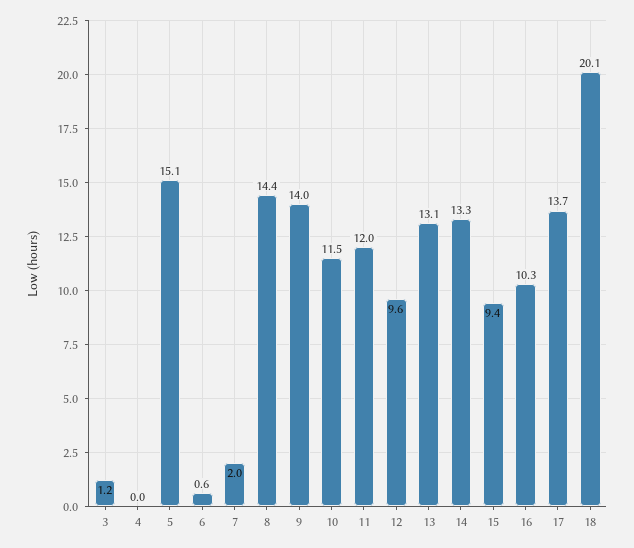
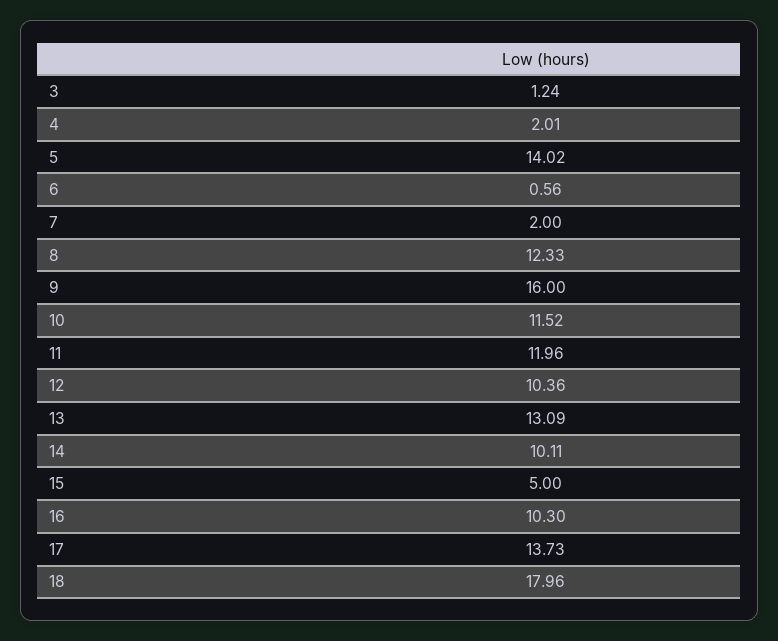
4: 0 -> 2.01
5: 15.1 -> 14.02
8: 14.4 -> 12.33
9: 14 -> 16
12: 9.6 -> 10.36
14: 13.3 -> 10.11
15: 9.4 -> 5
18: 20.1 -> 17.96

